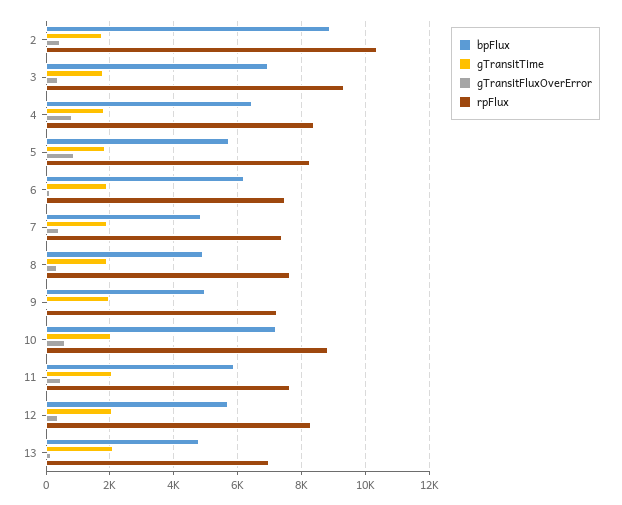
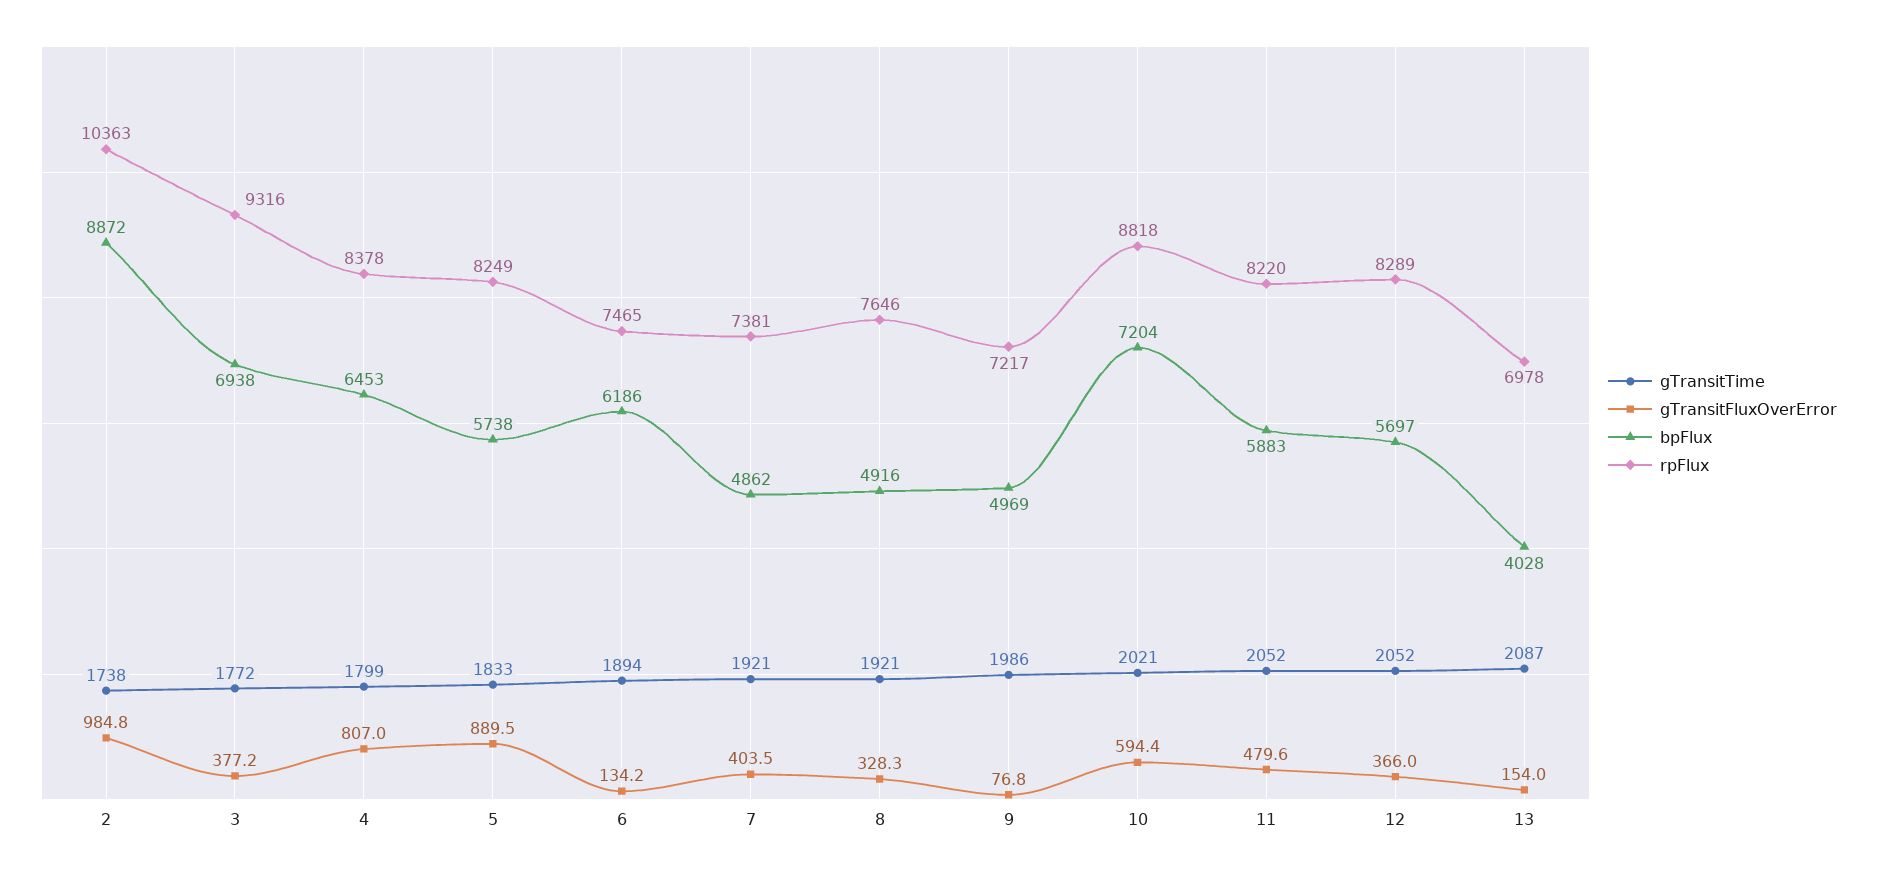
gTransitFluxOverError, 2: 400 -> 984.8
rpFlux, 11: 7600 -> 8220
bpFlux, 13: 4800 -> 4028

